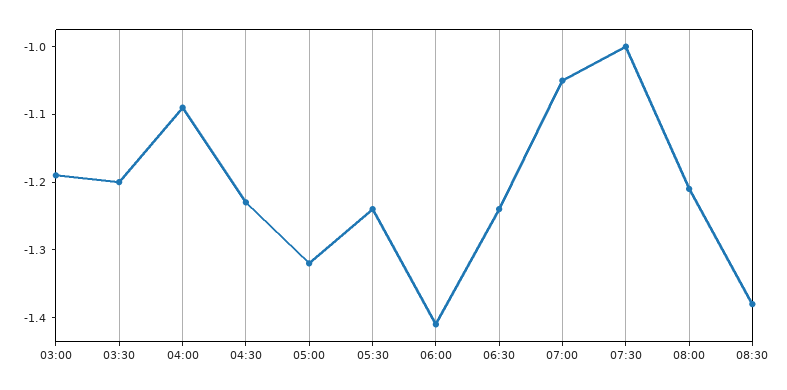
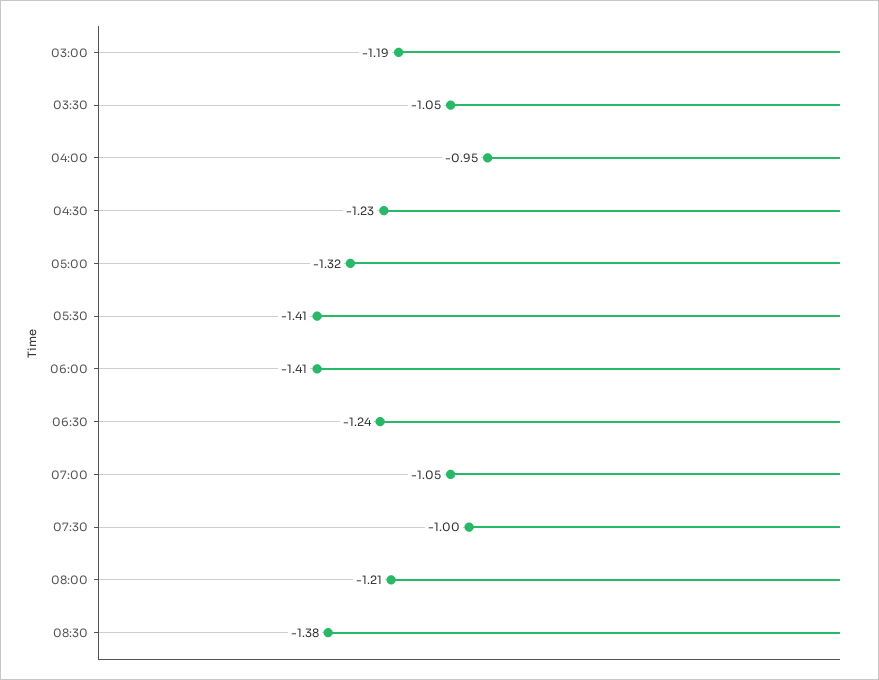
03:30: -1.2 -> -1.05
04:00: -1.1 -> -0.95
05:30: -1.25 -> -1.41

